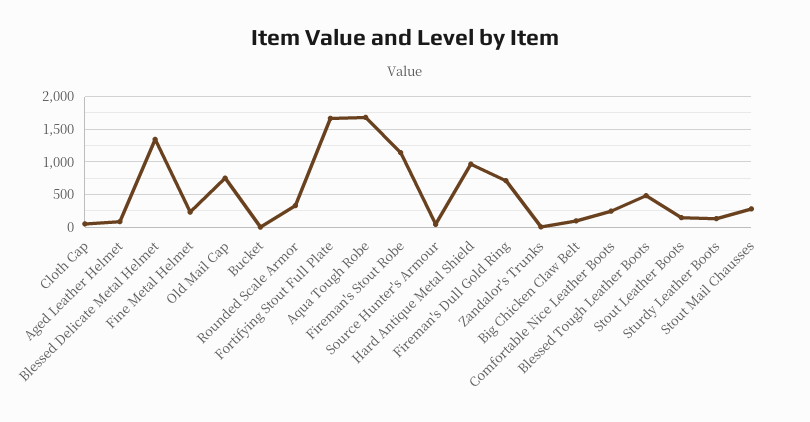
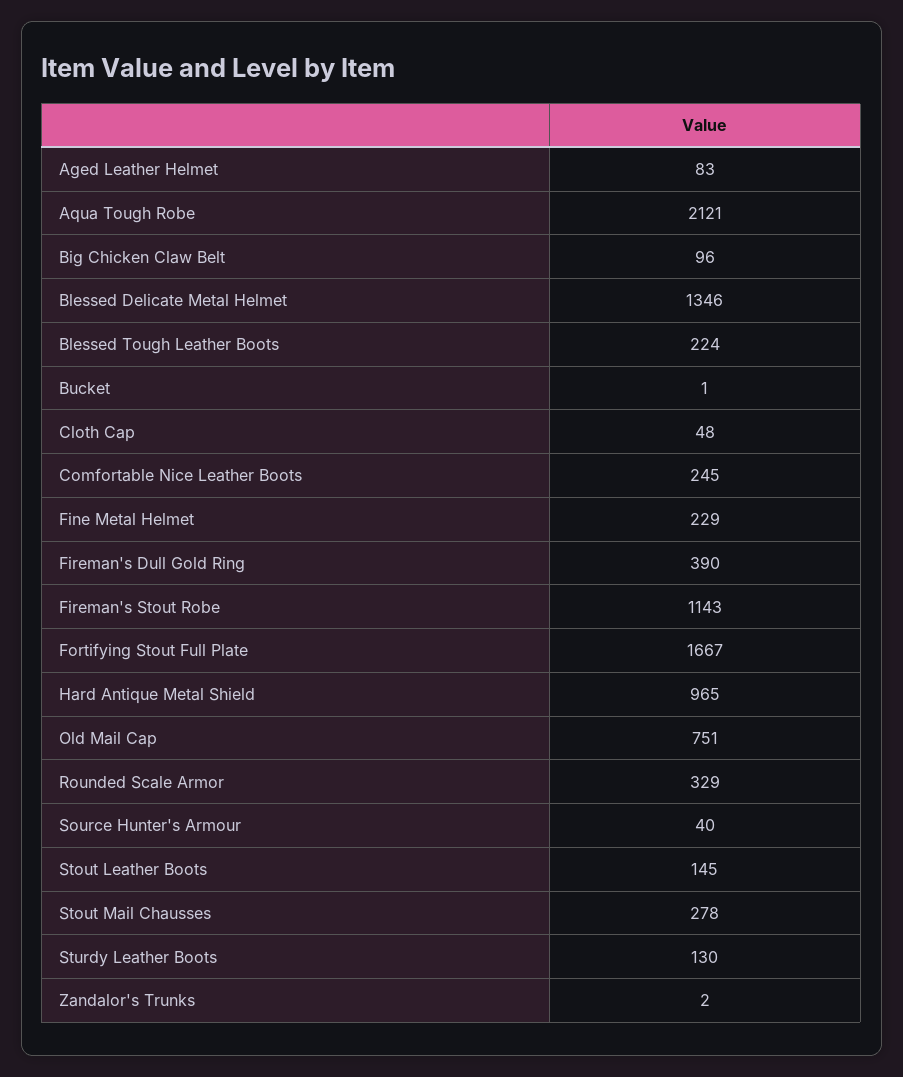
Aqua Tough Robe: 1700 -> 2121
Fireman's Dull Gold Ring: 700 -> 390
Blessed Tough Leather Boots: 500 -> 224

